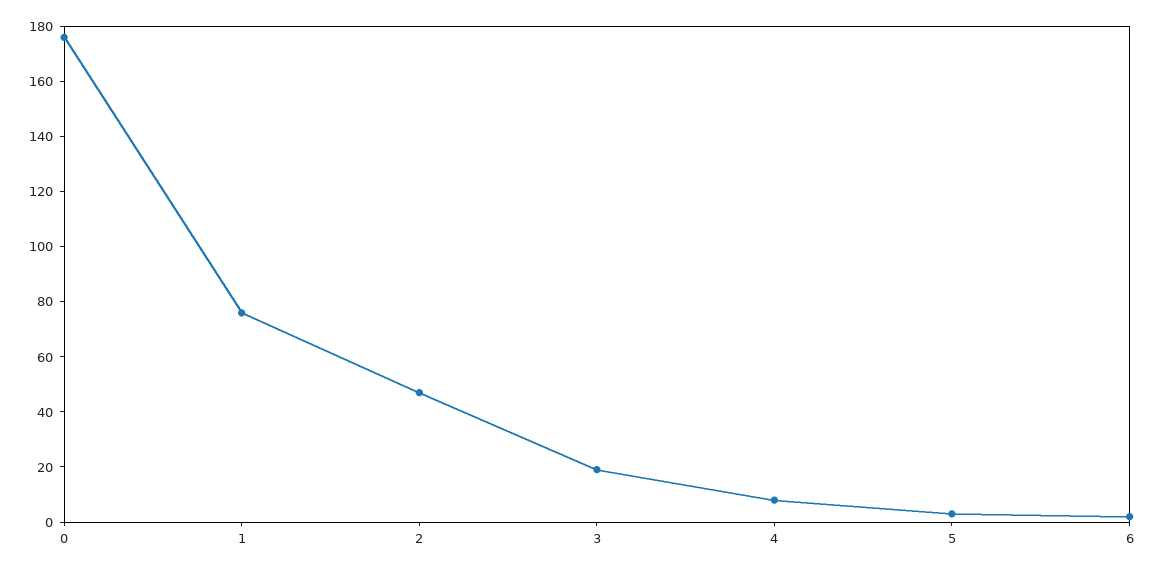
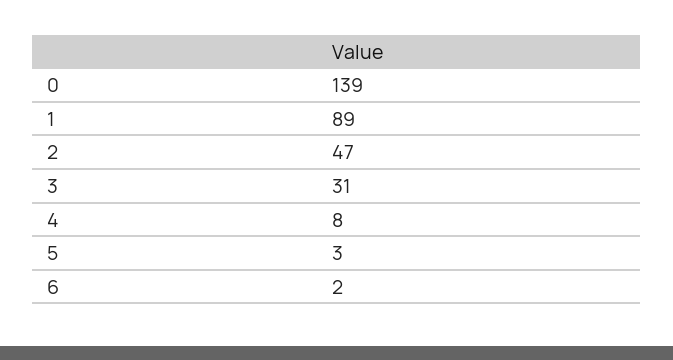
0: 175 -> 139
1: 75 -> 89
3: 20 -> 31

